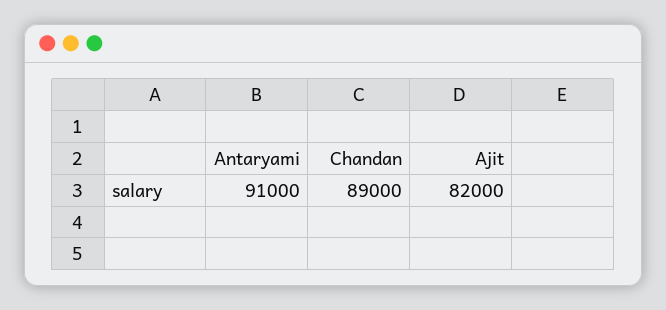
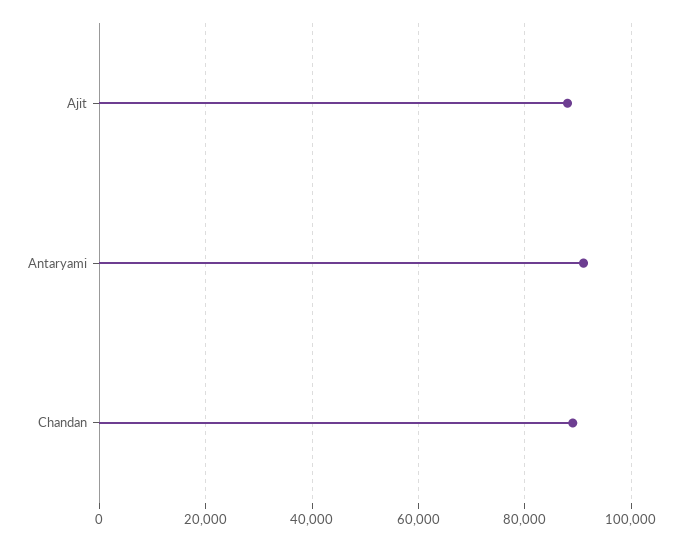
Ajit: 82000 -> 88000

